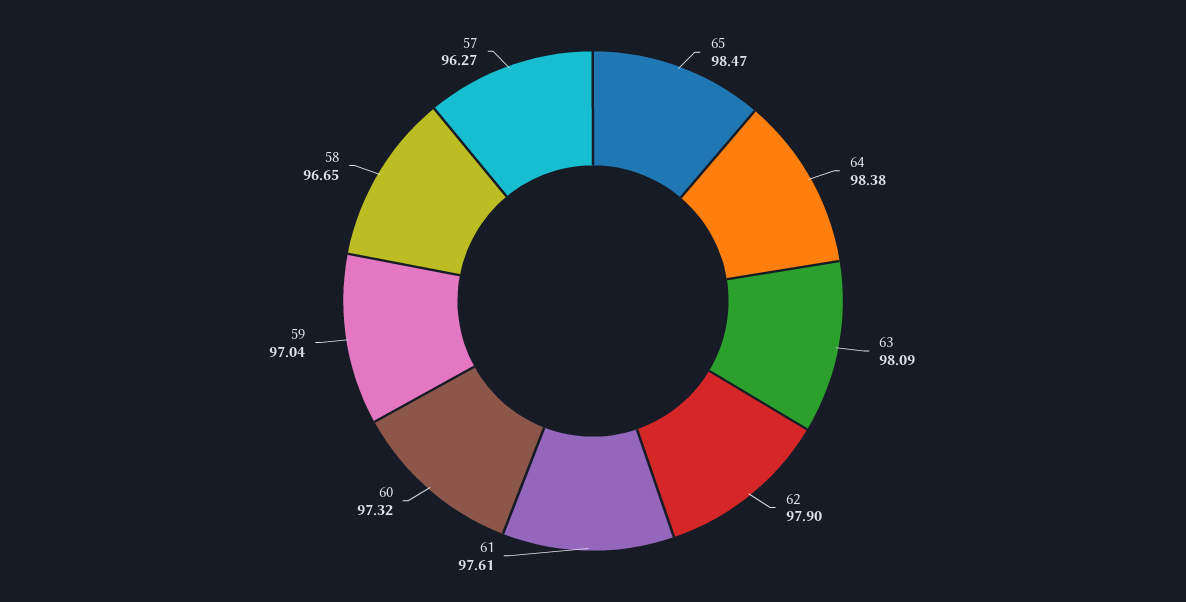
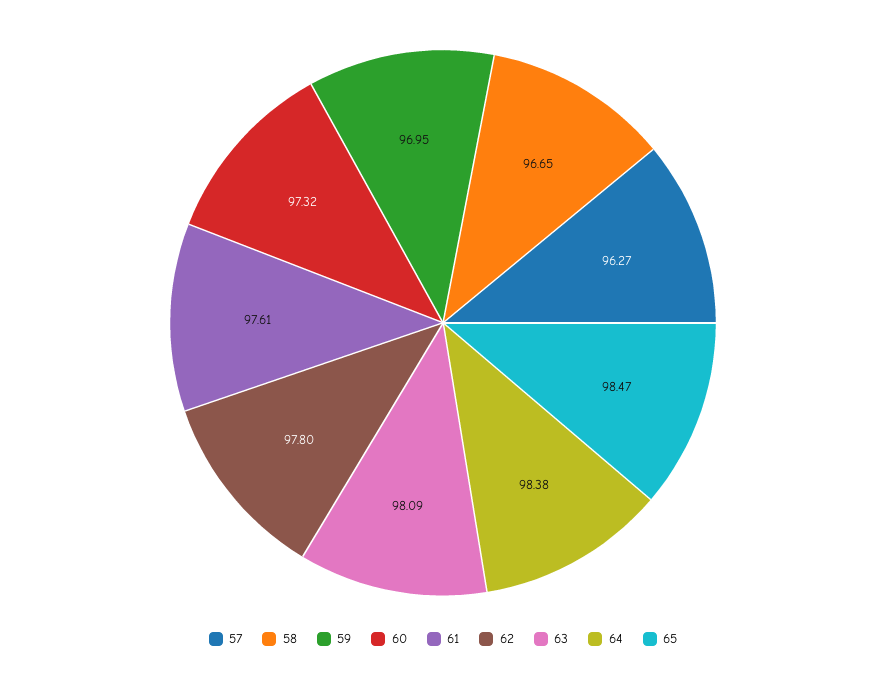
62: 97.9 -> 97.8
59: 97.04 -> 96.95

